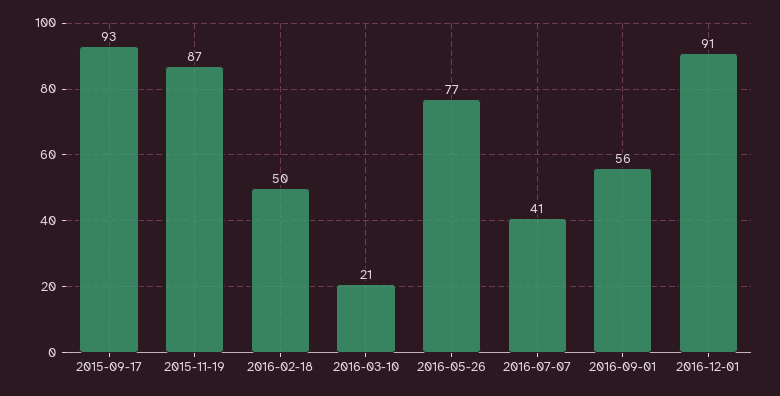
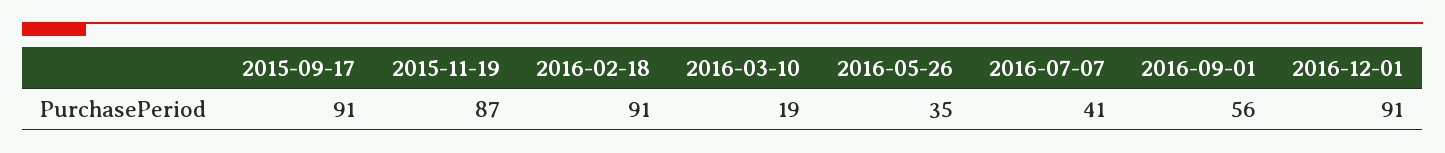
2015-09-17: 93 -> 91
2016-02-18: 50 -> 91
2016-03-10: 21 -> 19
2016-05-26: 77 -> 35

